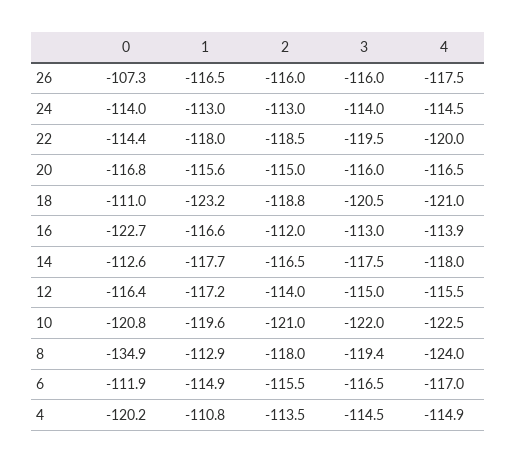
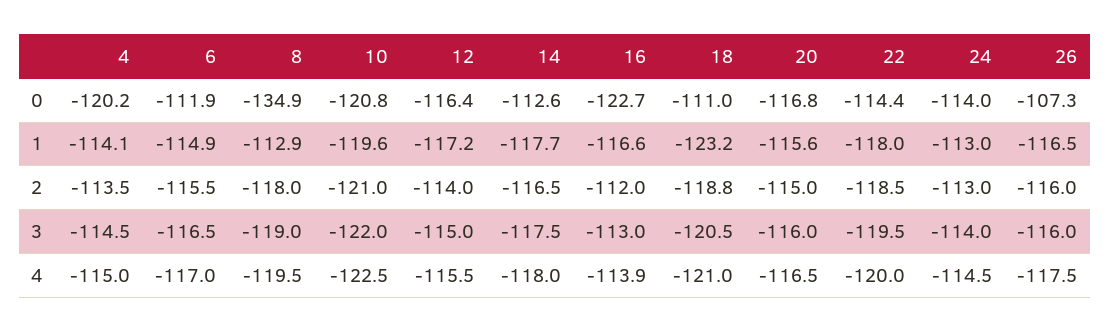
3, 8: -119.4 -> -119
4, 8: -124 -> -119.5
1, 4: -110.8 -> -114.1
4, 4: -114.9 -> -115

